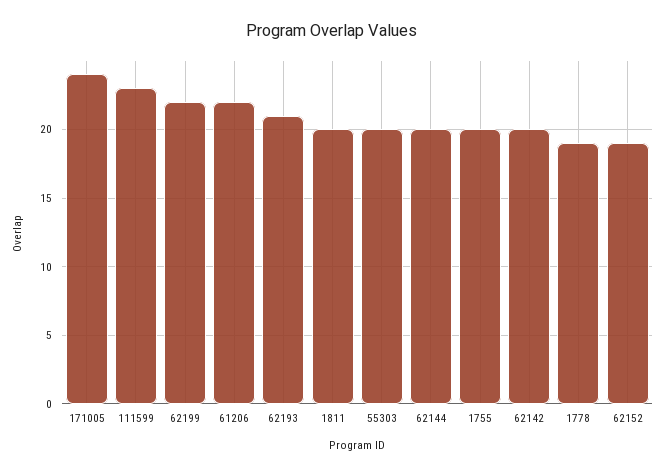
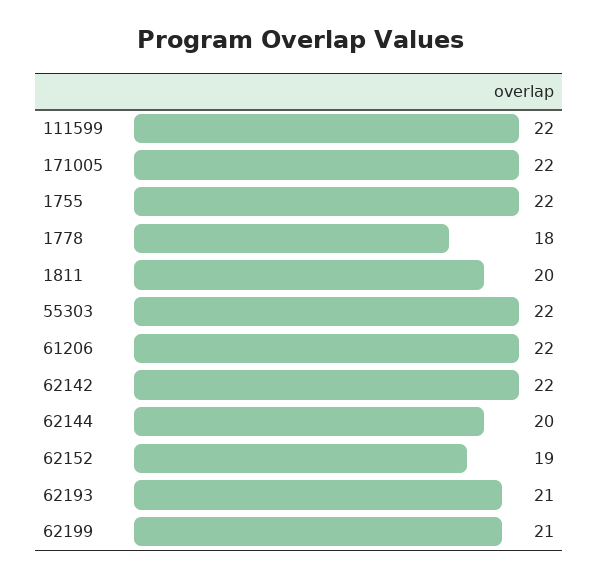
171005: 24 -> 22
111599: 23 -> 22
62199: 22 -> 21
55303: 20 -> 22
1755: 20 -> 22
62142: 20 -> 22
1778: 19 -> 18

